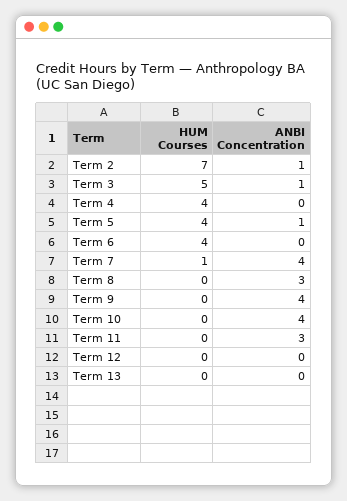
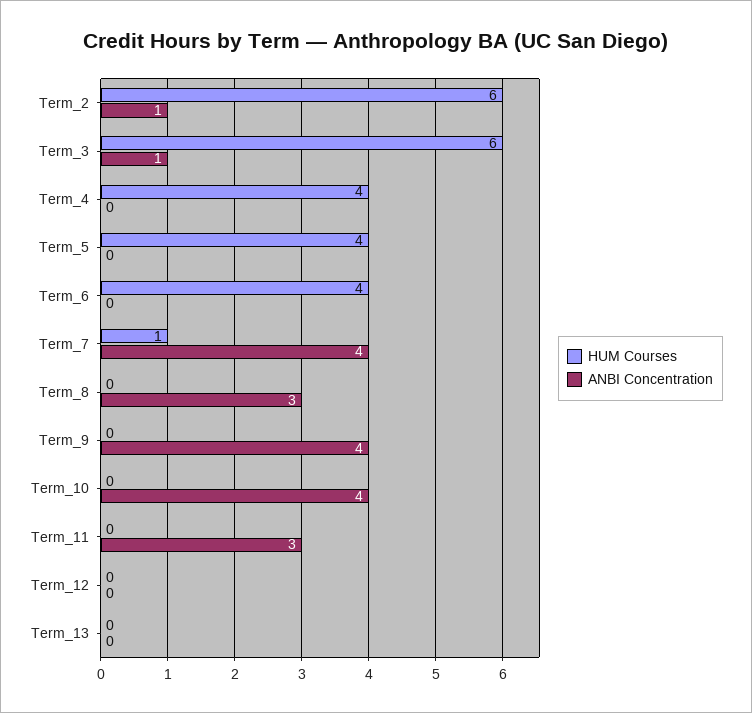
HUM Courses, Term 2: 7 -> 6
HUM Courses, Term 3: 5 -> 6
ANBI Concentration, Term 5: 1 -> 0

